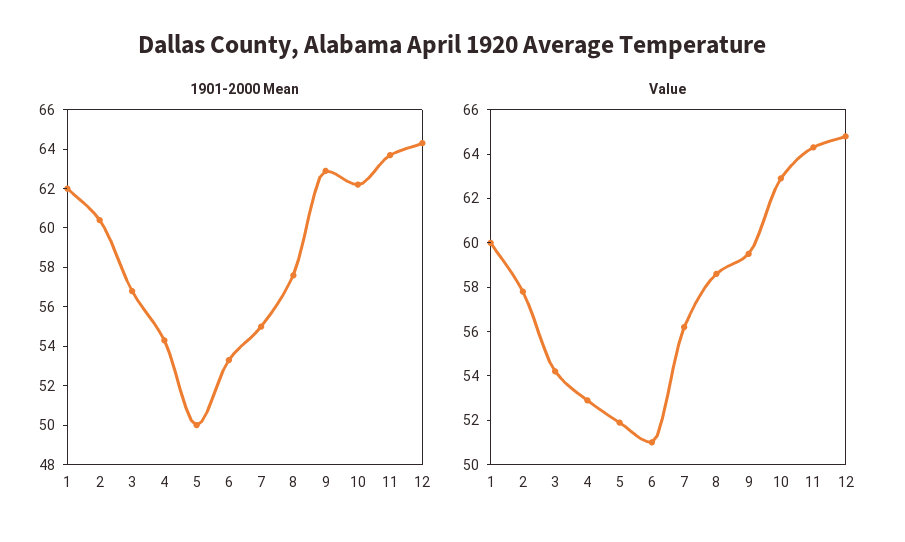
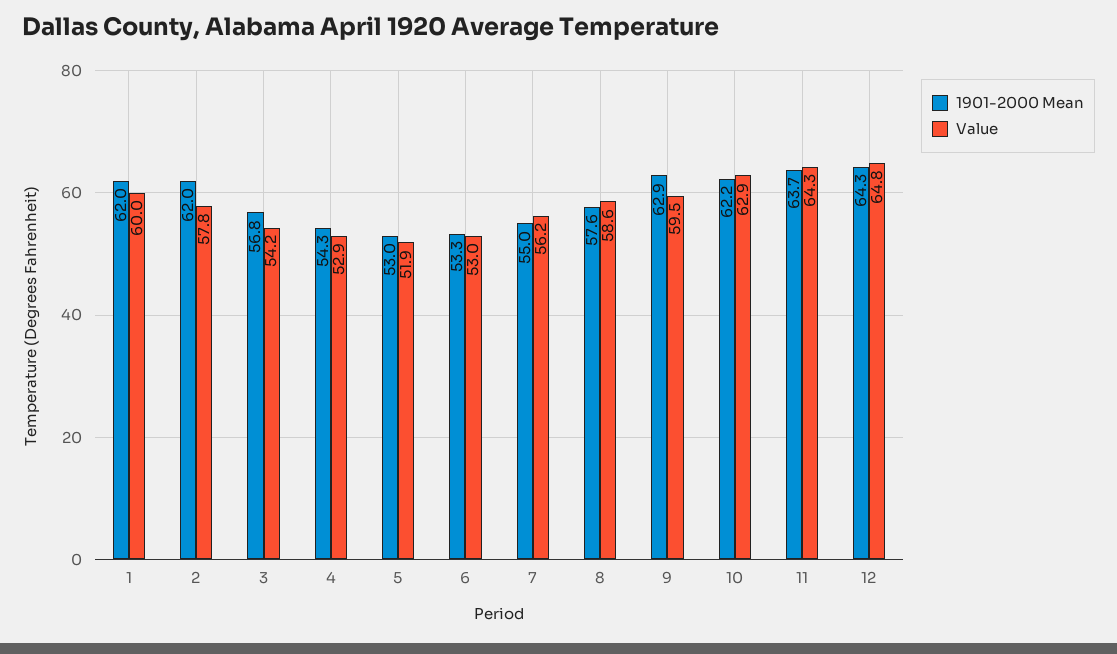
1901-2000 Mean, 2: 60.5 -> 62
1901-2000 Mean, 5: 50 -> 53
Value, 6: 51 -> 53

